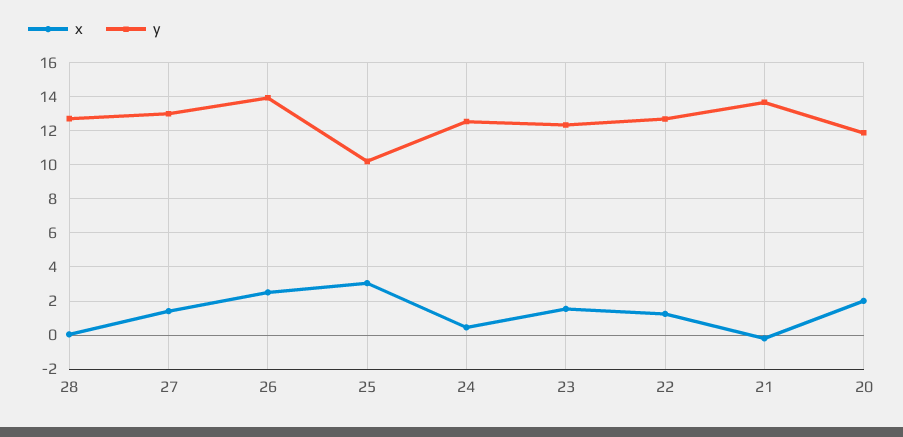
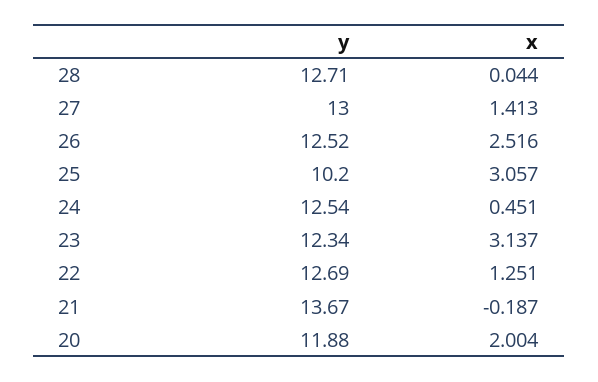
y, 26: 14 -> 12.52
x, 23: 1.5 -> 3.137

